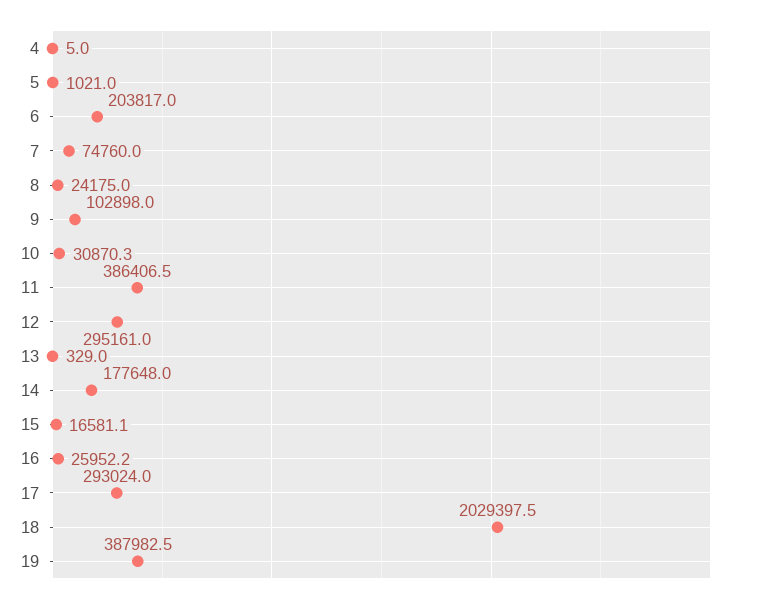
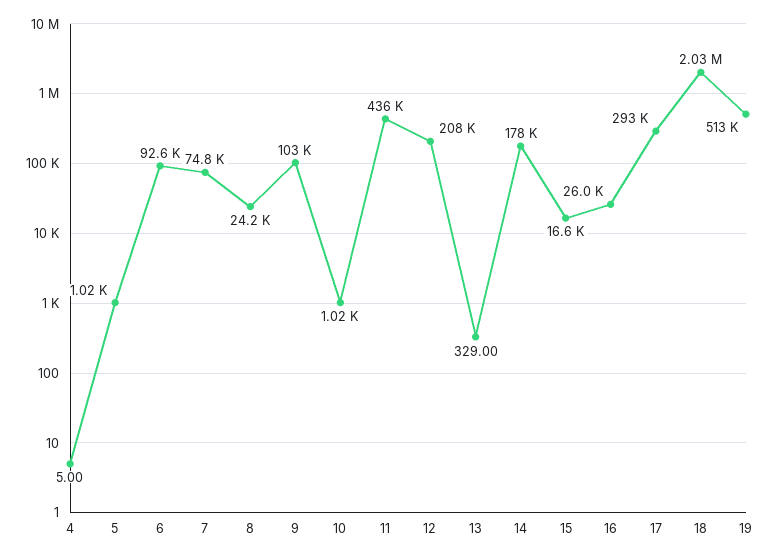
6: 203817 -> 92600
10: 30870.3 -> 1020
11: 386406.5 -> 436000
12: 295161 -> 208000
19: 387982.5 -> 513000

